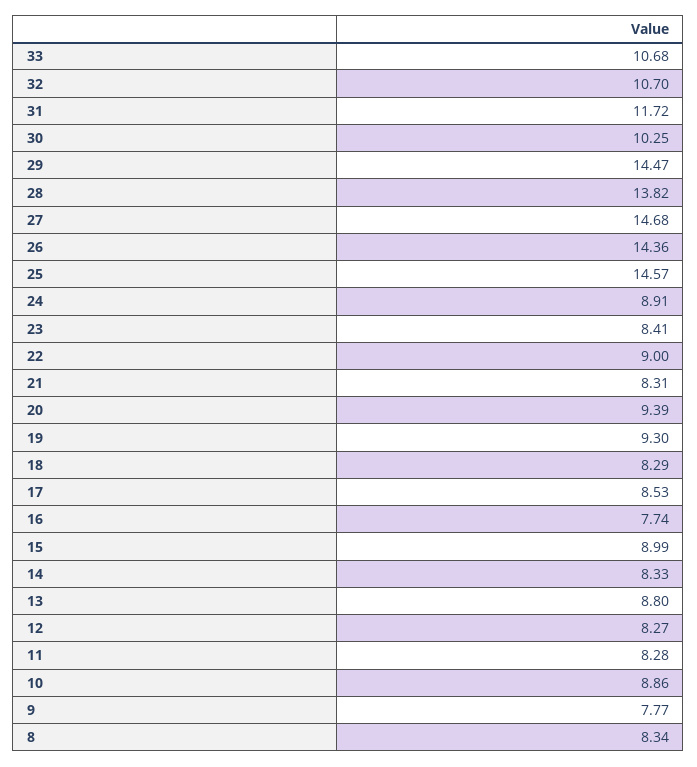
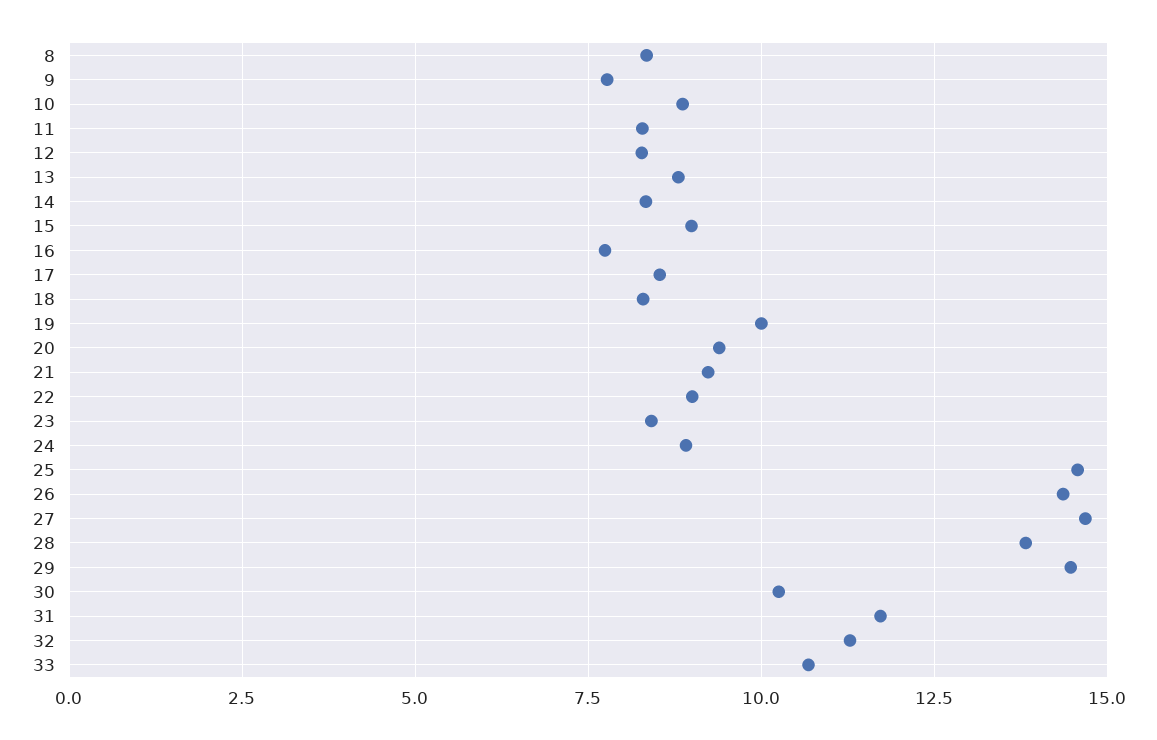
32: 10.7 -> 11.25
21: 8.31 -> 9.25
19: 9.3 -> 10

